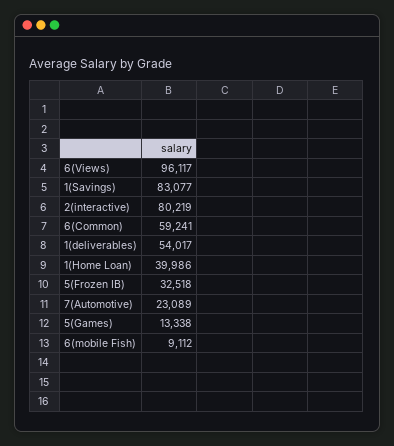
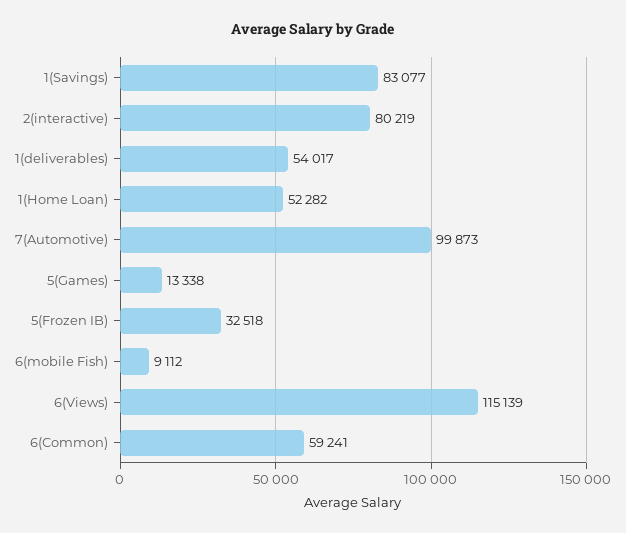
6(Views): 96117 -> 115139
1(Home Loan): 39986 -> 52282
7(Automotive): 23089 -> 99873

